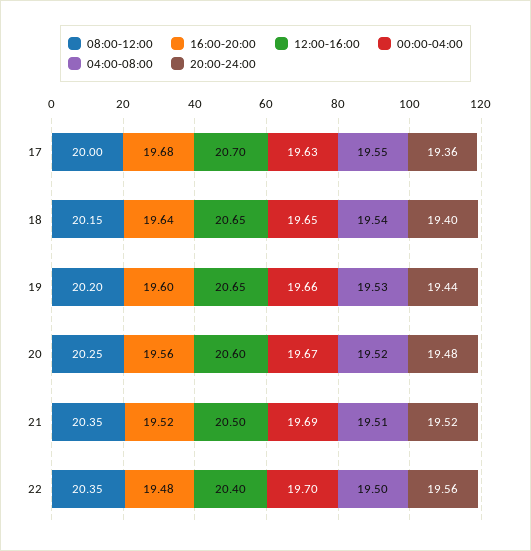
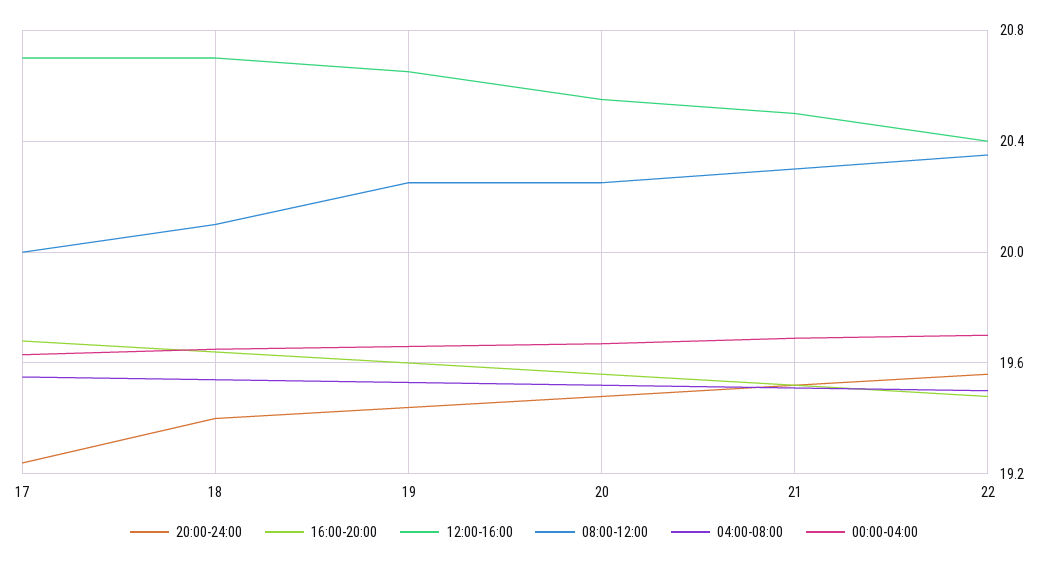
20:00-24:00, 17: 19.36 -> 19.25
08:00-12:00, 18: 20.15 -> 20.1
12:00-16:00, 18: 20.65 -> 20.7
08:00-12:00, 19: 20.2 -> 20.25
12:00-16:00, 20: 20.6 -> 20.55
08:00-12:00, 21: 20.35 -> 20.3

